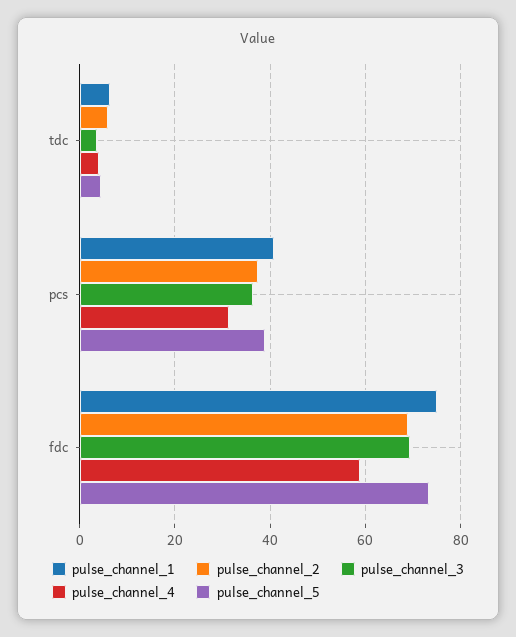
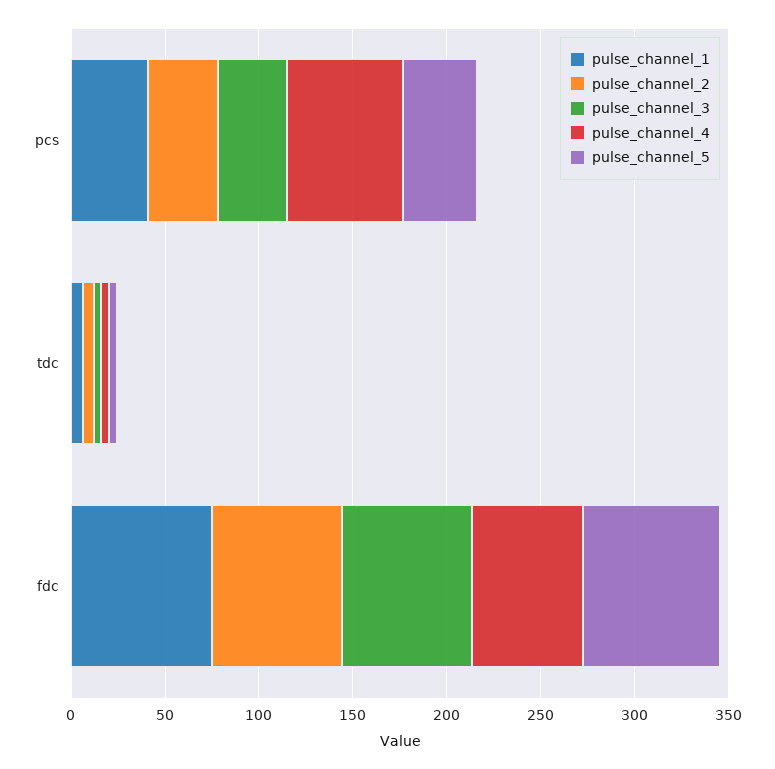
pulse_channel_4, pcs: 32 -> 60

